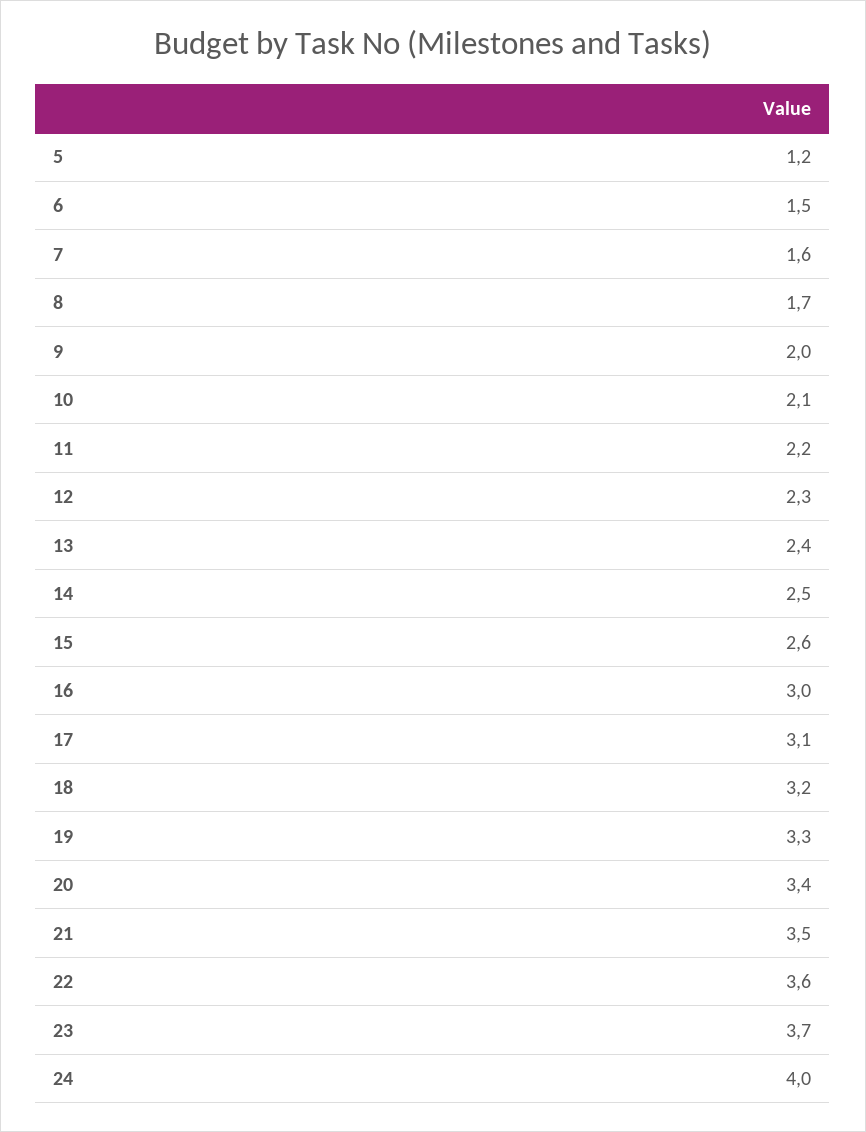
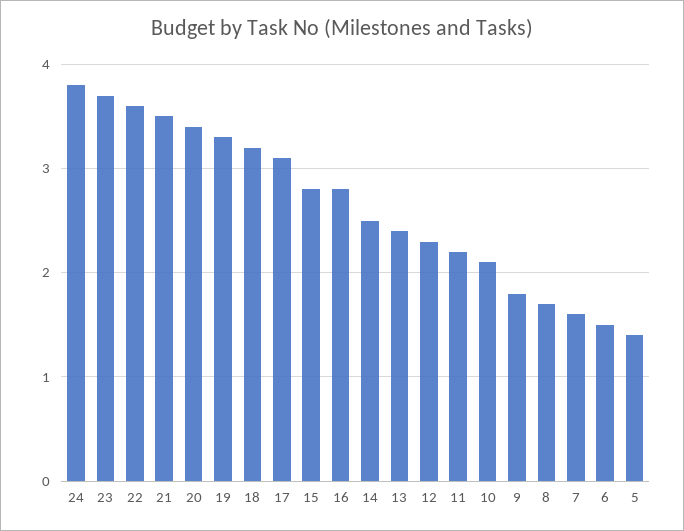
5: 1.2 -> 1.4
9: 2 -> 1.8
15: 2.6 -> 2.8
16: 3 -> 2.8
24: 4 -> 3.8

